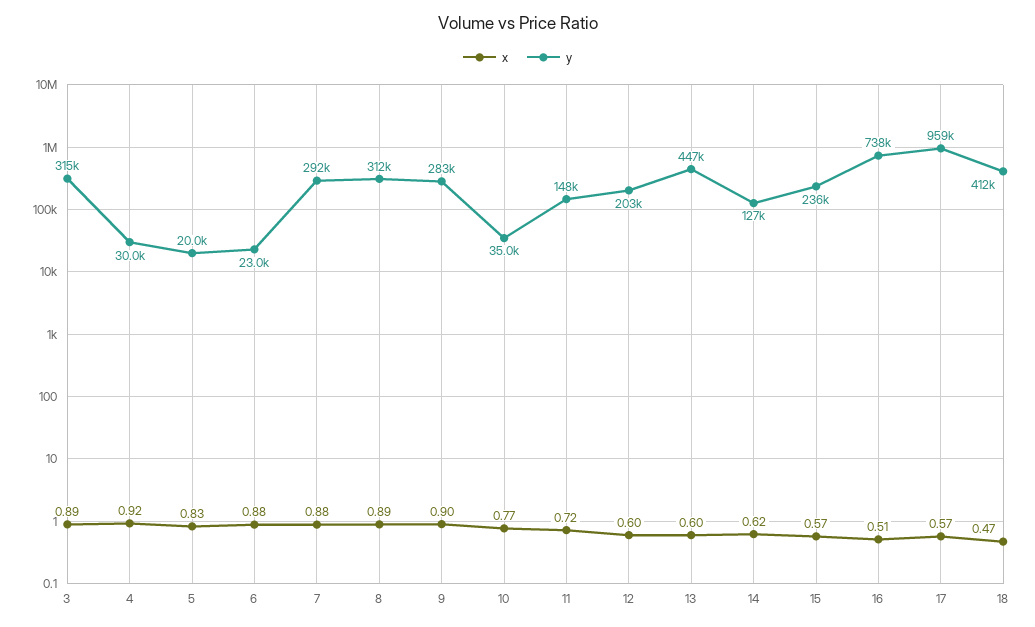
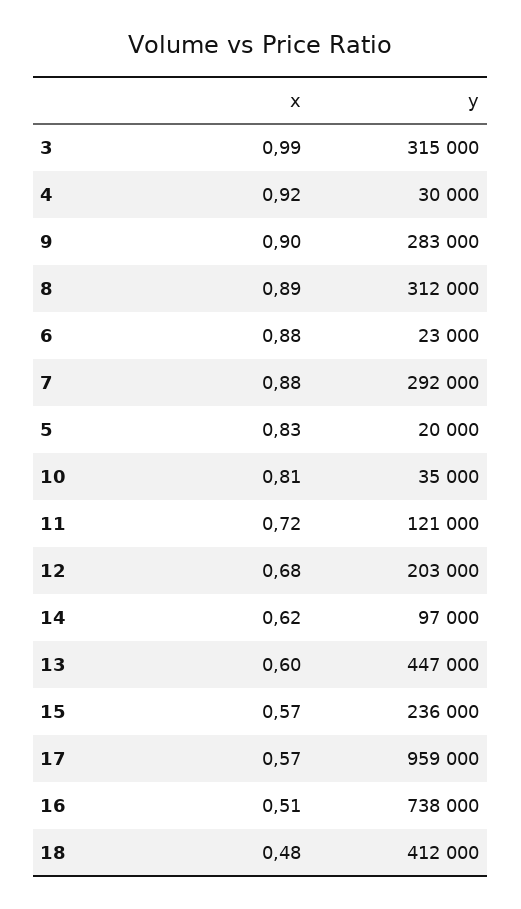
x, 3: 0.89 -> 0.99
x, 10: 0.77 -> 0.81
y, 11: 148000 -> 121000
x, 12: 0.6 -> 0.68
y, 14: 127000 -> 97000
x, 18: 0.47 -> 0.48

